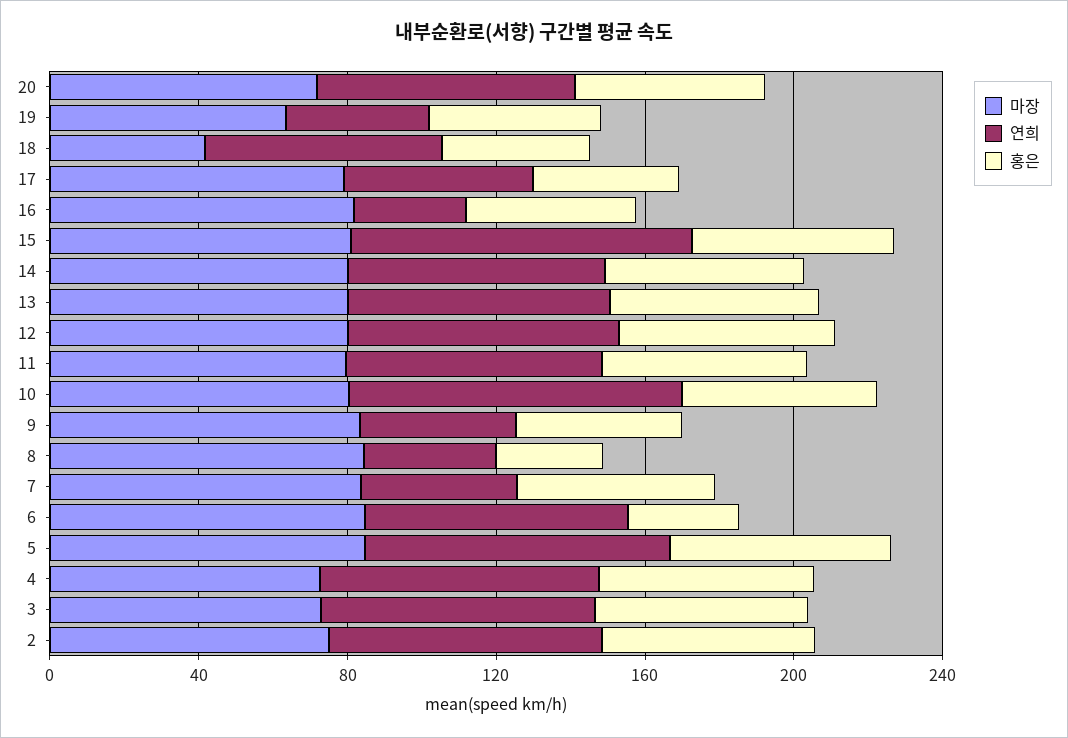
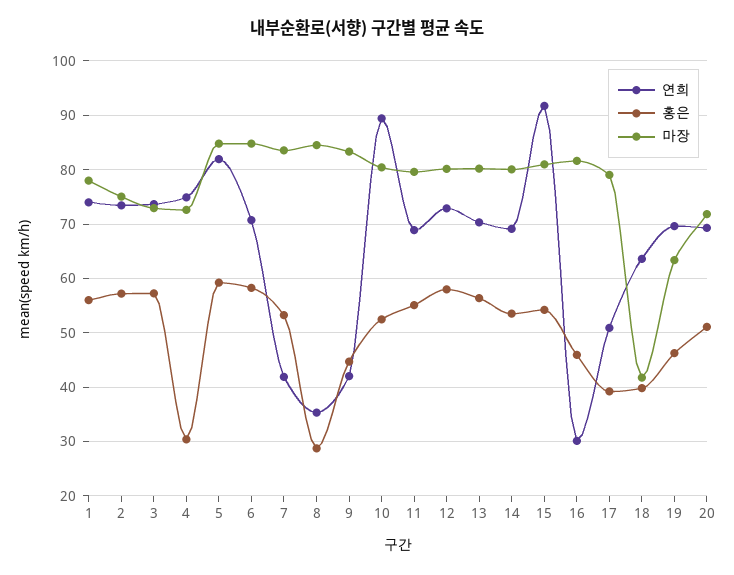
연희, 19: 40 -> 70
홍은, 6: 30 -> 58
홍은, 4: 60 -> 30
연희, 1: none -> 74
홍은, 1: none -> 56
마장, 1: none -> 78

